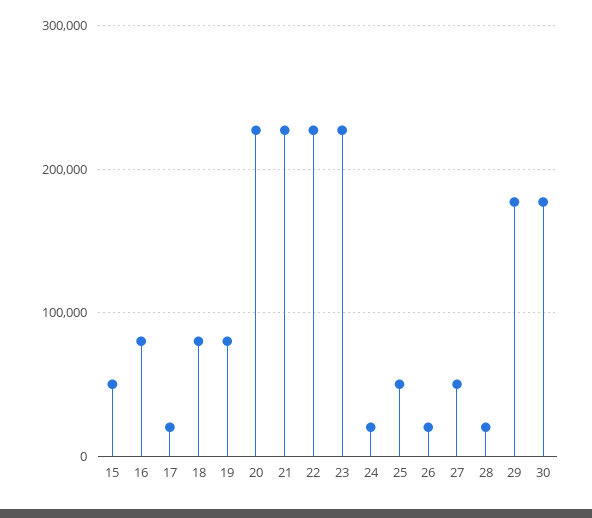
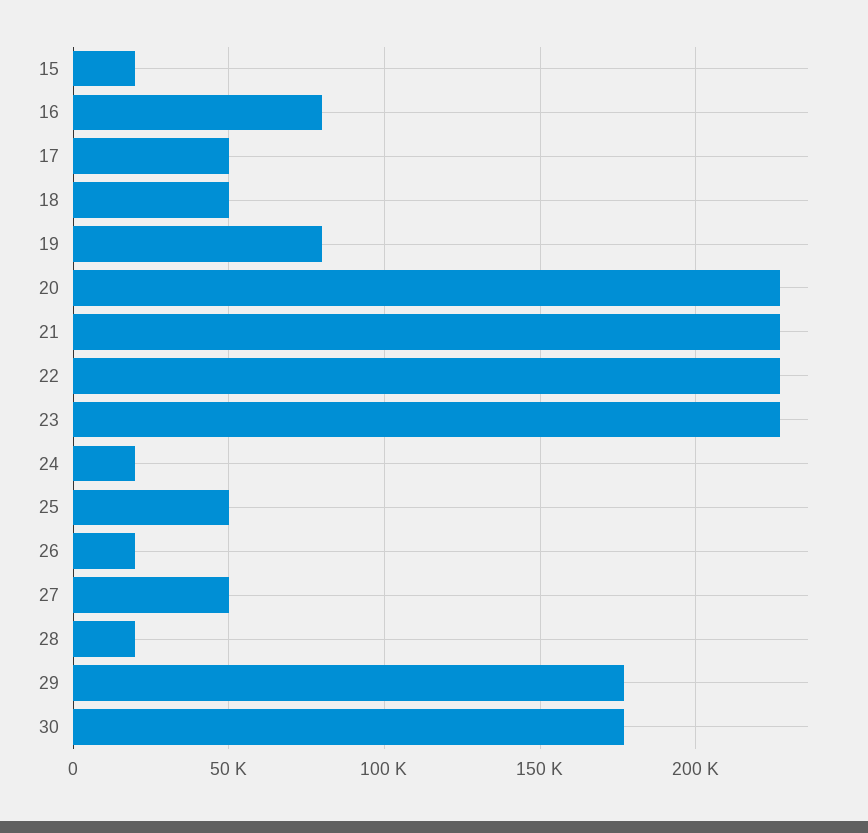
15: 50000 -> 20000
17: 20000 -> 50000
18: 80000 -> 50000

